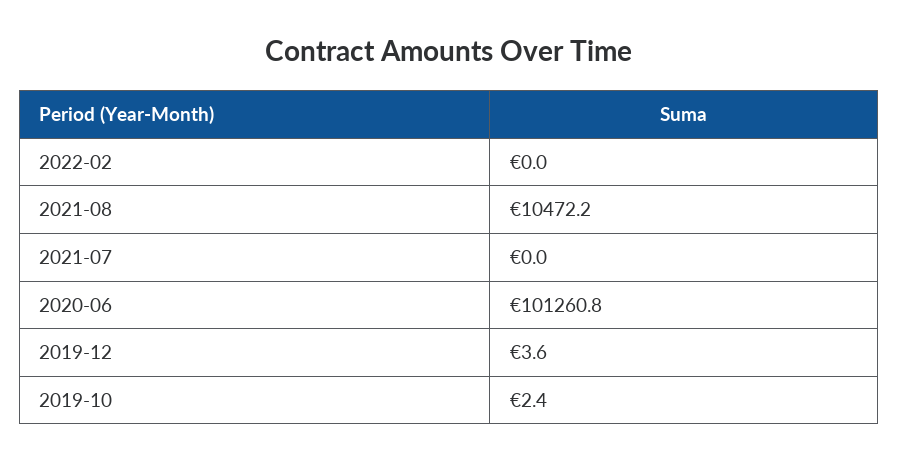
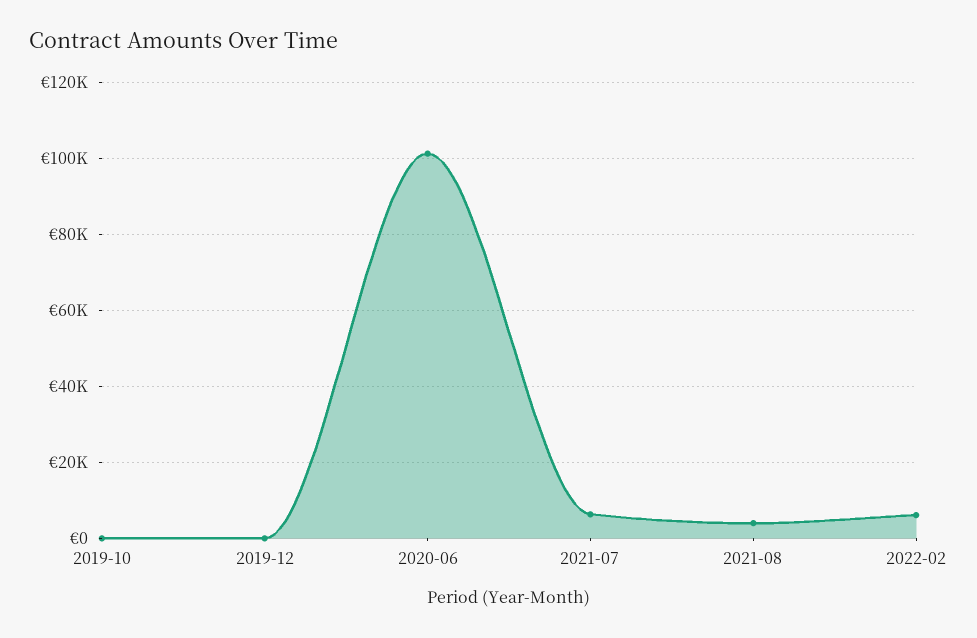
2022-02: 0 -> 6000
2021-08: 10472.2 -> 4000
2021-07: 0 -> 6000

